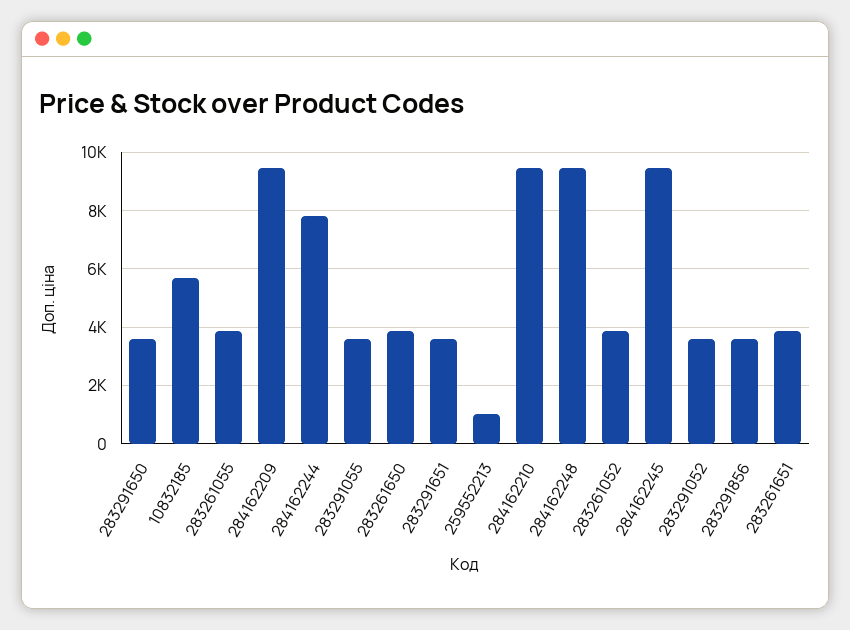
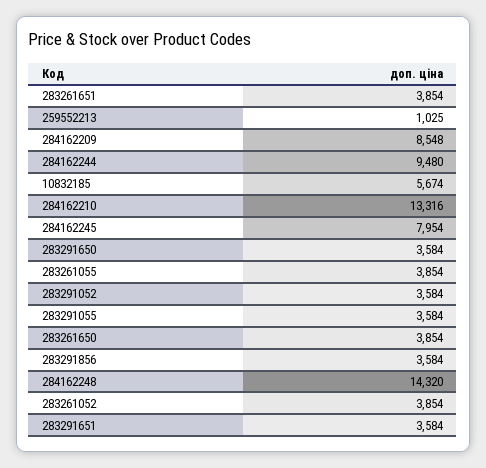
284162209: 9500 -> 8548
284162244: 7750 -> 9480
284162210: 9500 -> 13316
284162248: 9500 -> 14320
284162245: 9500 -> 7954

